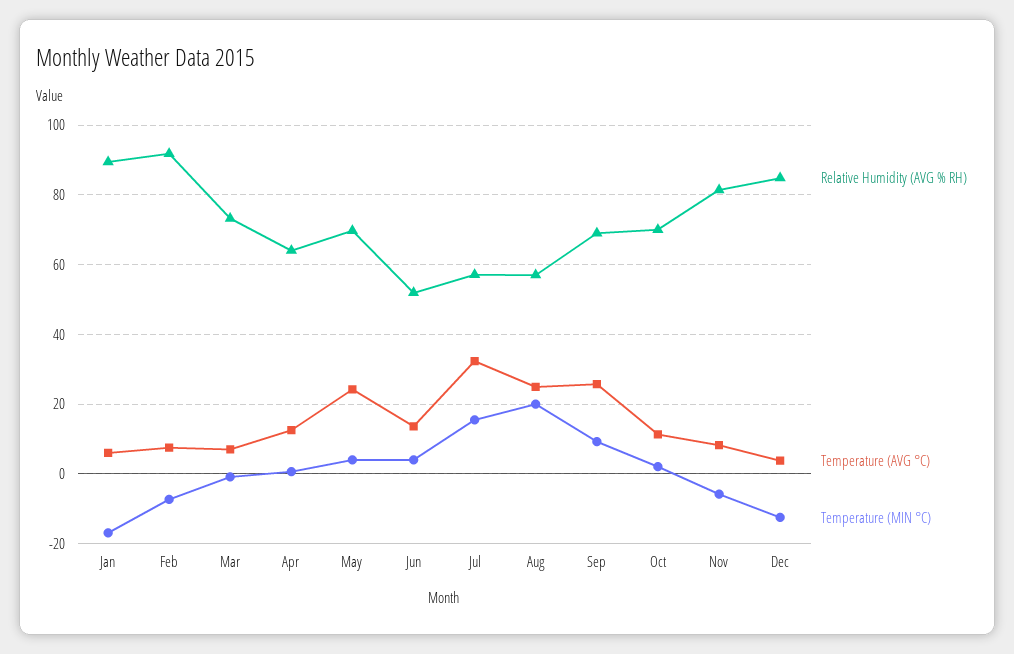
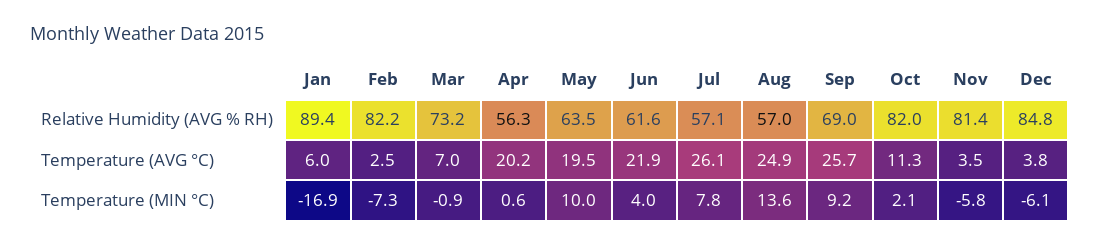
Relative Humidity (AVG % RH), Feb: 92 -> 82.2
Temperature (AVG °C), Feb: 8 -> 2.5
Relative Humidity (AVG % RH), Apr: 64 -> 56.3
Temperature (AVG °C), Apr: 12 -> 20.2
Relative Humidity (AVG % RH), May: 70 -> 63.5
Temperature (AVG °C), May: 24 -> 19.5
Temperature (MIN °C), May: 4 -> 10
Relative Humidity (AVG % RH), Jun: 52 -> 61.6
Temperature (AVG °C), Jun: 14 -> 21.9
Temperature (AVG °C), Jul: 32 -> 26.1
Temperature (MIN °C), Jul: 16 -> 7.8
Temperature (MIN °C), Aug: 20 -> 13.6
Relative Humidity (AVG % RH), Oct: 70 -> 82
Temperature (AVG °C), Nov: 8 -> 3.5
Temperature (MIN °C), Dec: -12 -> -6.1

